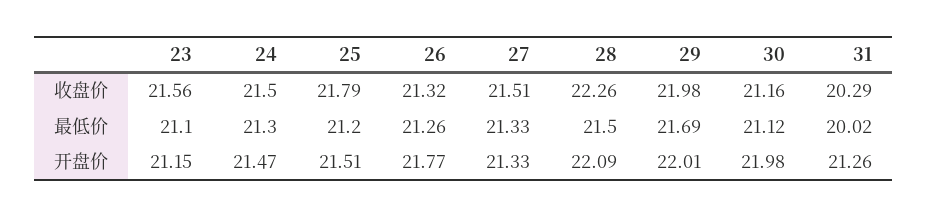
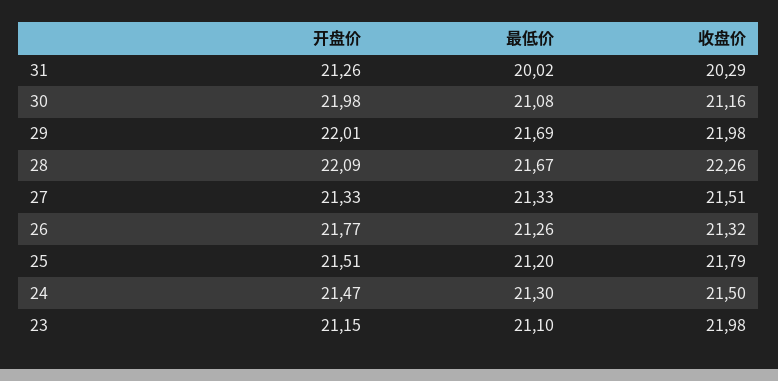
23, 收盘价: 21.56 -> 21.98
28, 最低价: 21.5 -> 21.67
30, 最低价: 21.12 -> 21.08

